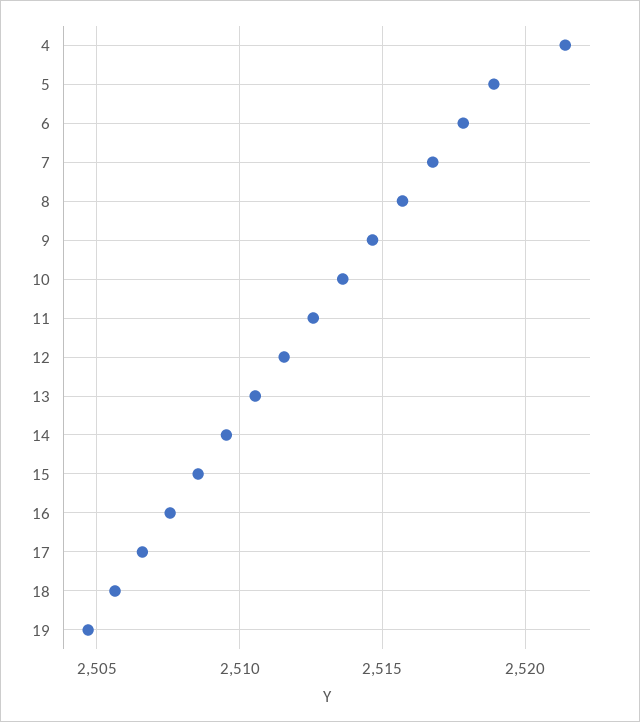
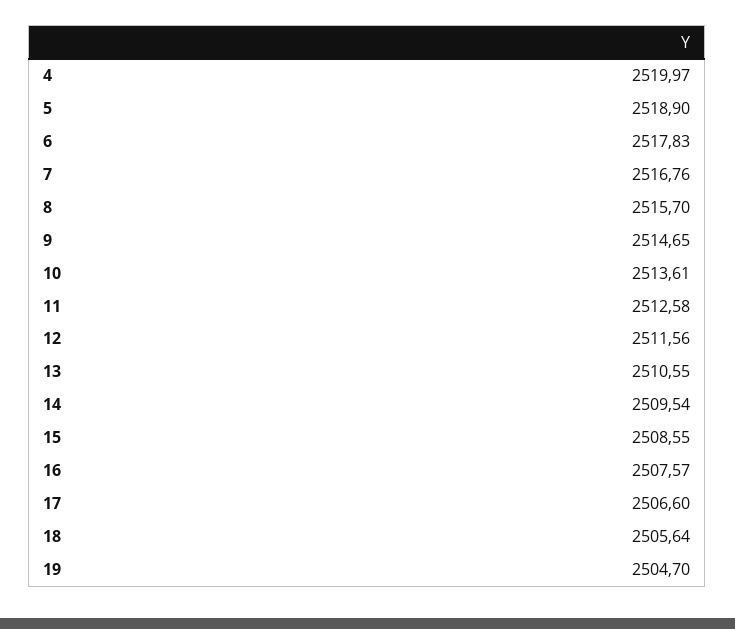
4: 2521.5 -> 2519.97

